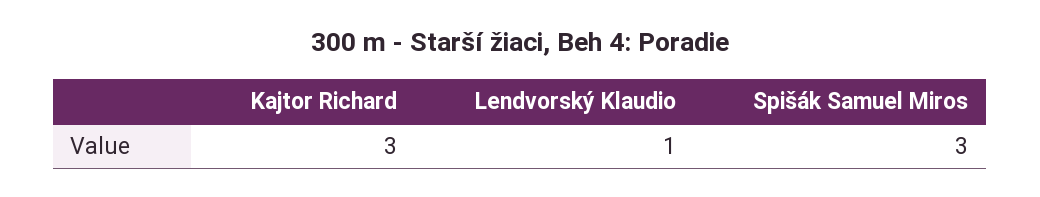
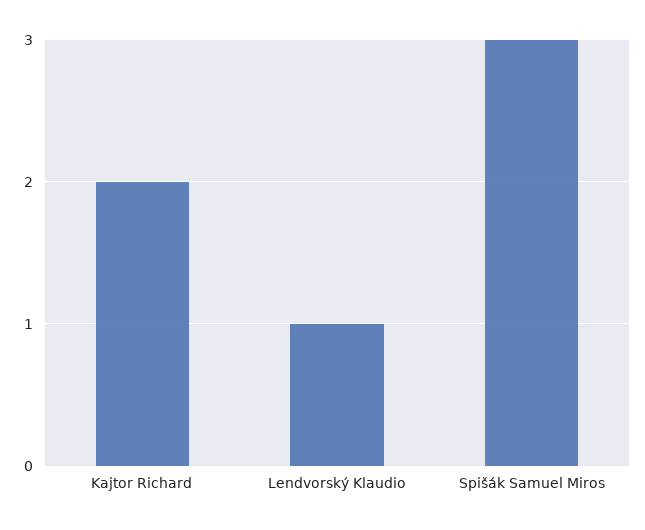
Kajtor Richard: 3 -> 2

